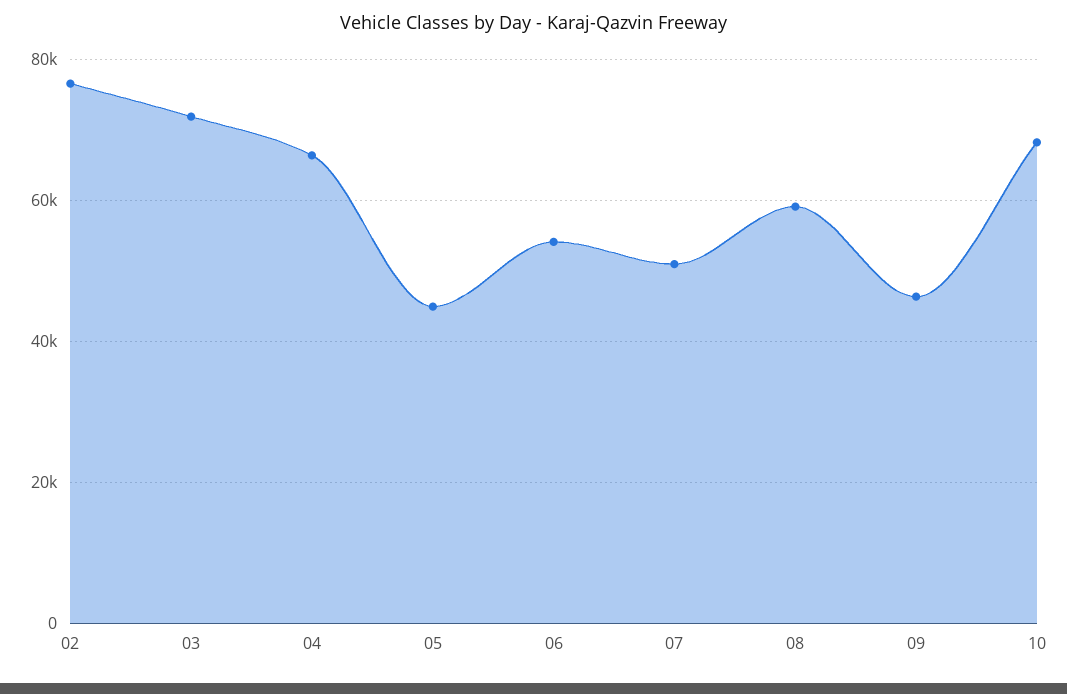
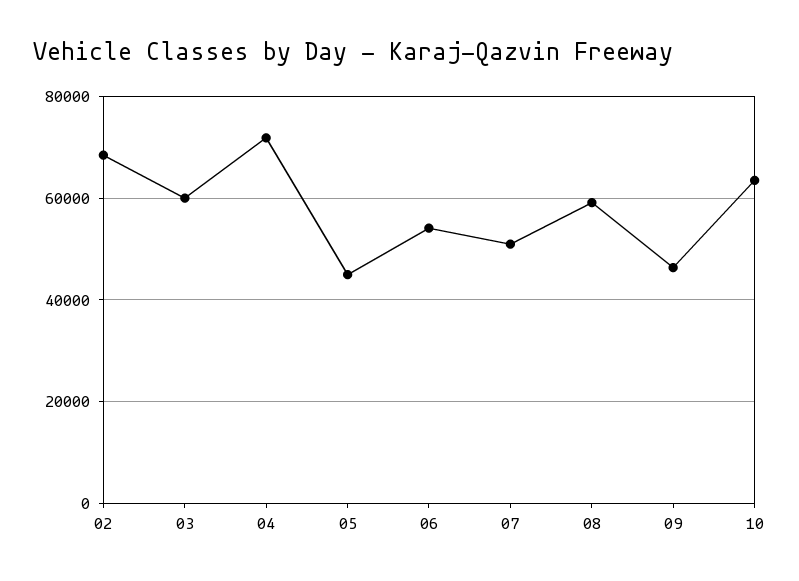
02: 76000 -> 68000
03: 72000 -> 60000
04: 66000 -> 72000
10: 68000 -> 64000

